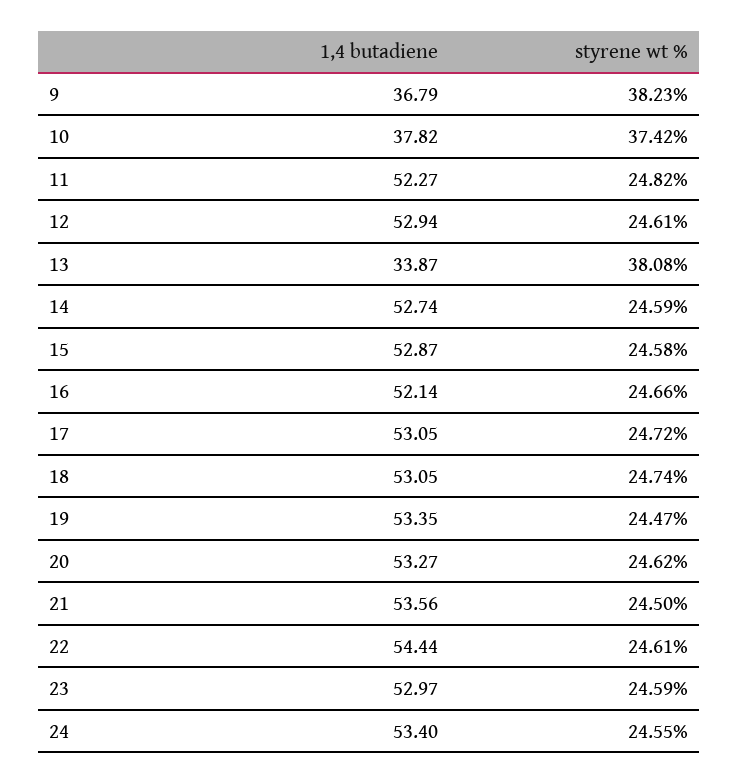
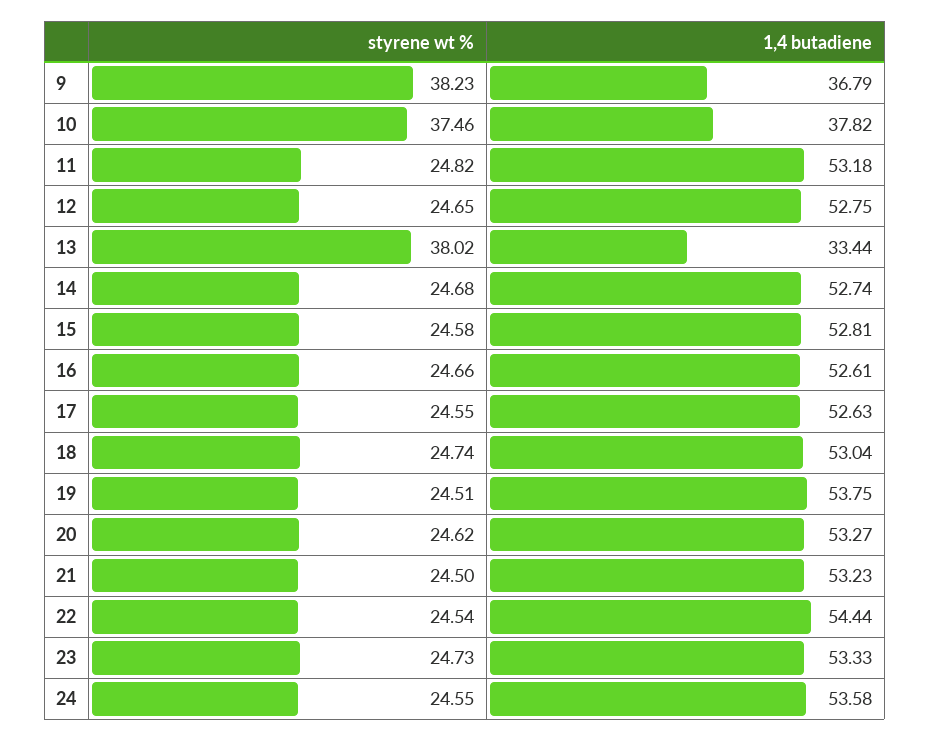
styrene wt %, 10: 37.42 -> 37.46
1,4 butadiene, 11: 52.27 -> 53.18
1,4 butadiene, 12: 52.94 -> 52.75
styrene wt %, 12: 24.61 -> 24.65
1,4 butadiene, 13: 33.87 -> 33.44
styrene wt %, 13: 38.08 -> 38.02
styrene wt %, 14: 24.59 -> 24.68
1,4 butadiene, 15: 52.87 -> 52.81
1,4 butadiene, 16: 52.14 -> 52.61
1,4 butadiene, 17: 53.05 -> 52.63
styrene wt %, 17: 24.72 -> 24.55
1,4 butadiene, 18: 53.05 -> 53.04
1,4 butadiene, 19: 53.35 -> 53.75
styrene wt %, 19: 24.47 -> 24.51
1,4 butadiene, 21: 53.56 -> 53.23
styrene wt %, 22: 24.61 -> 24.54
1,4 butadiene, 23: 52.97 -> 53.33
styrene wt %, 23: 24.59 -> 24.73
1,4 butadiene, 24: 53.4 -> 53.58

